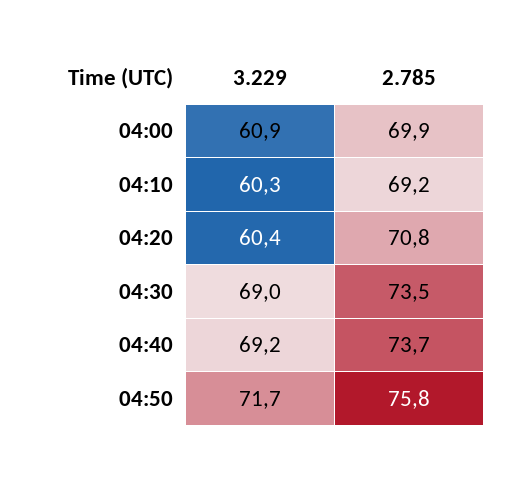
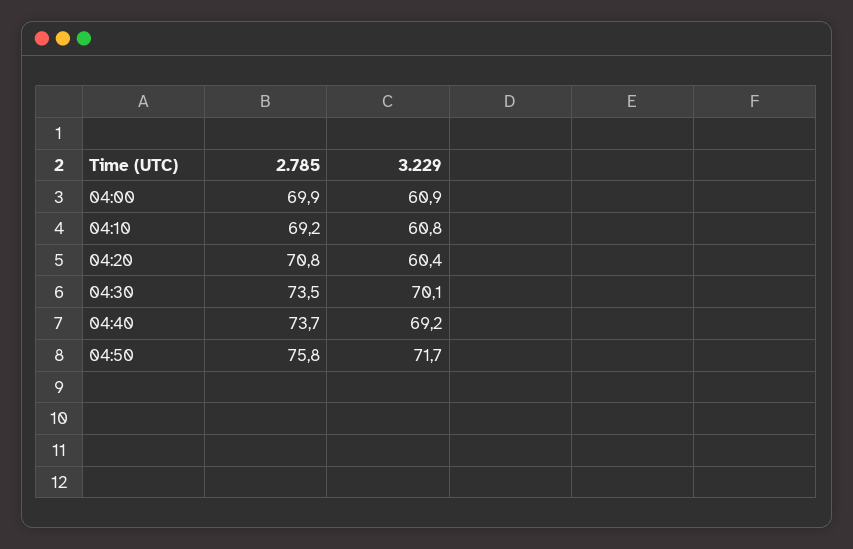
3.229, 04:10: 60.3 -> 60.8
3.229, 04:30: 69 -> 70.1

